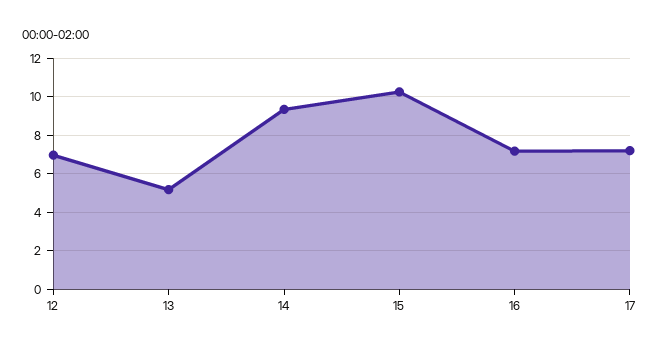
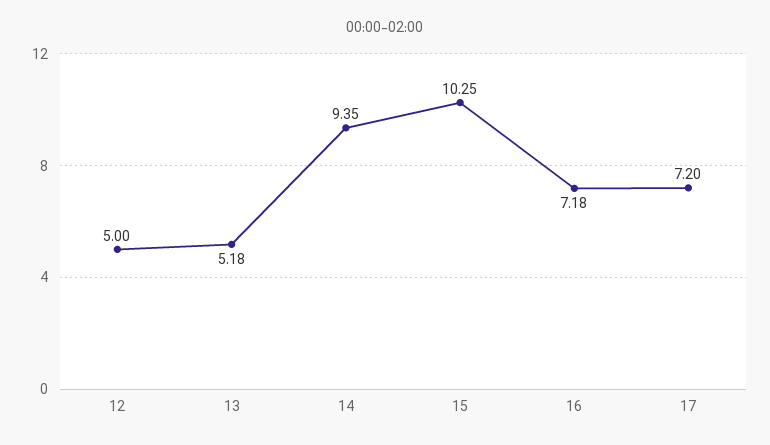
12: 7 -> 5

